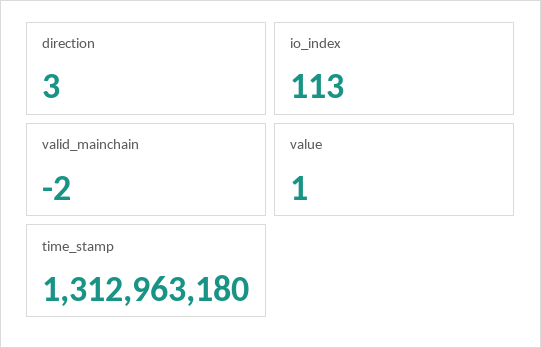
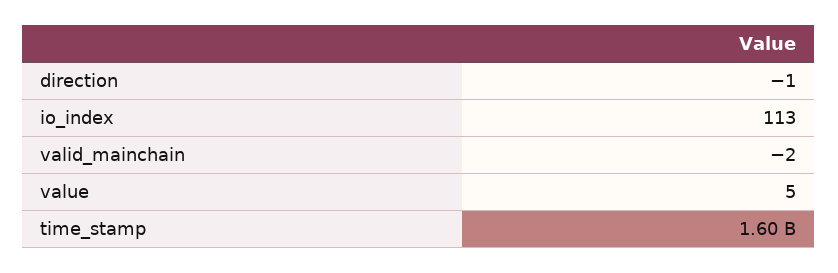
direction: 3 -> -1
value: 1 -> 5
time_stamp: 1312963180 -> 1600000000

